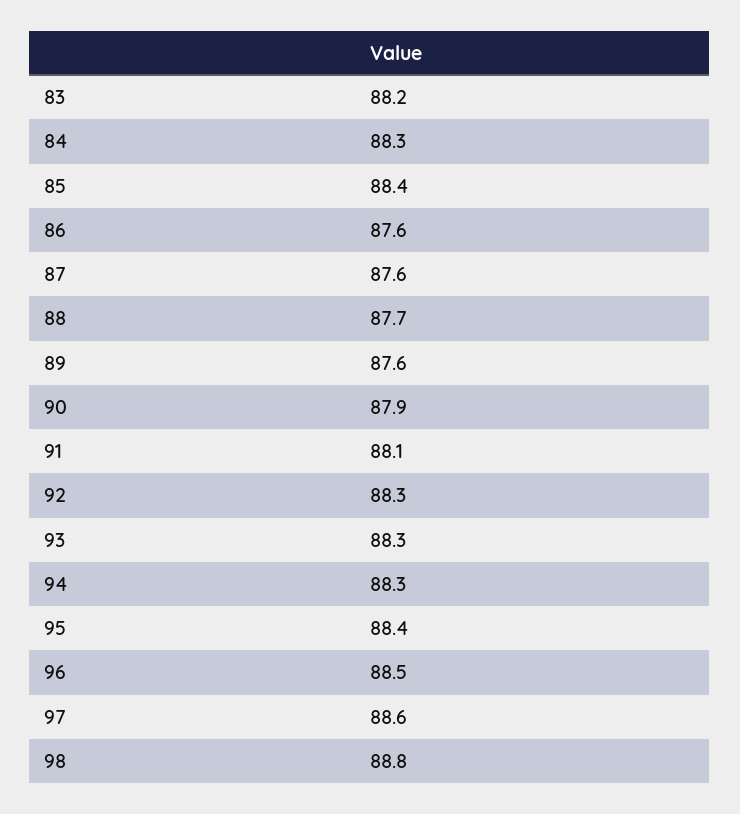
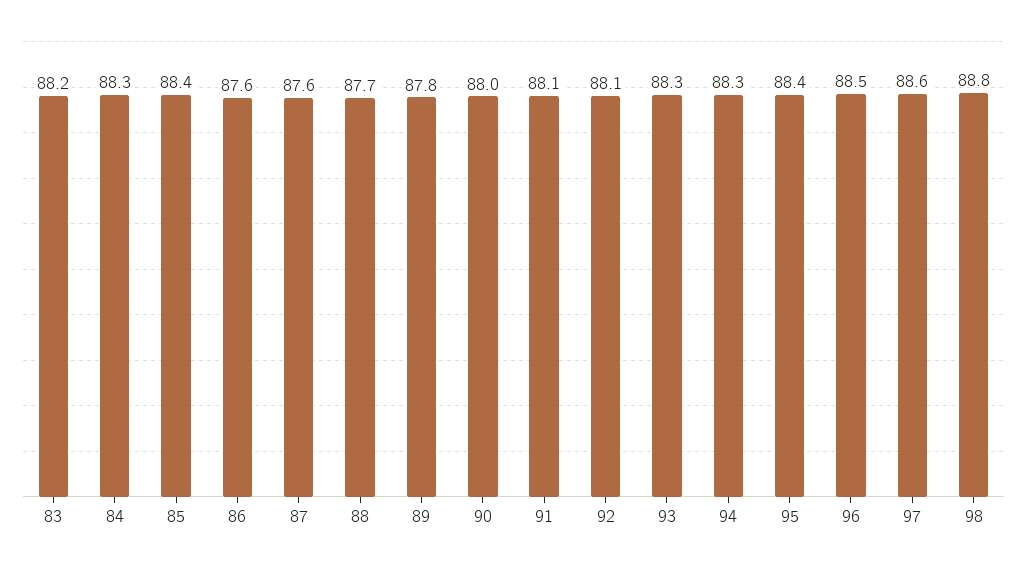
89: 87.6 -> 87.8
90: 87.9 -> 88
92: 88.3 -> 88.1

